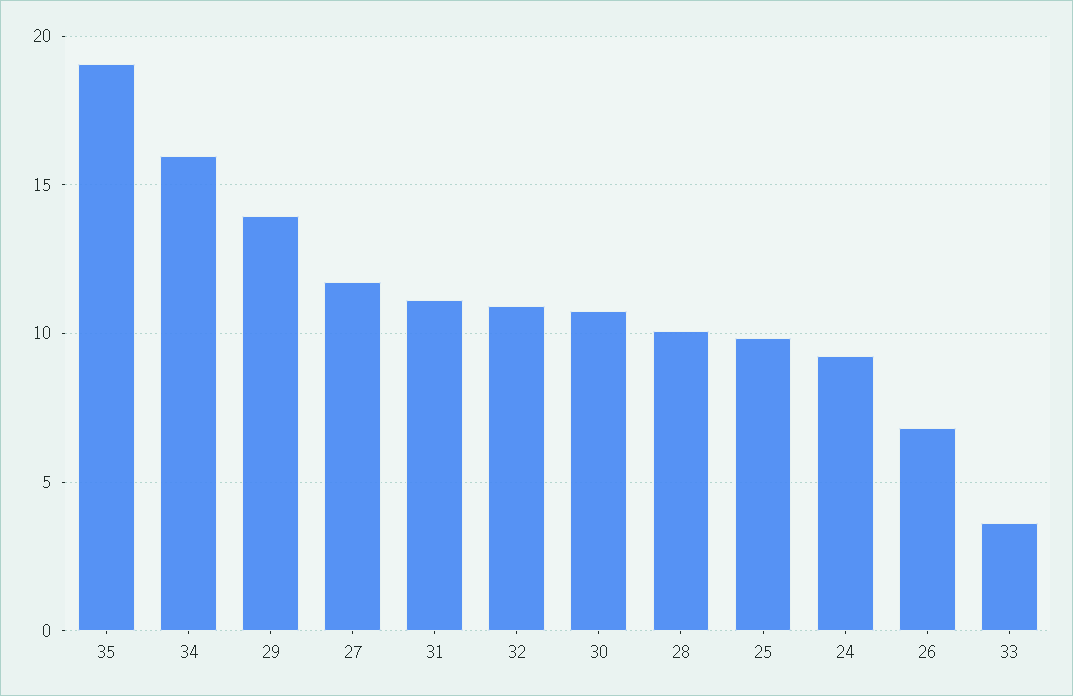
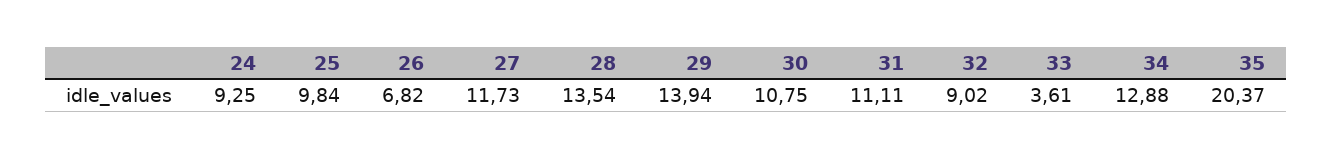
35: 19 -> 20.37
34: 16 -> 12.88
32: 11 -> 9.02
28: 10 -> 13.54

